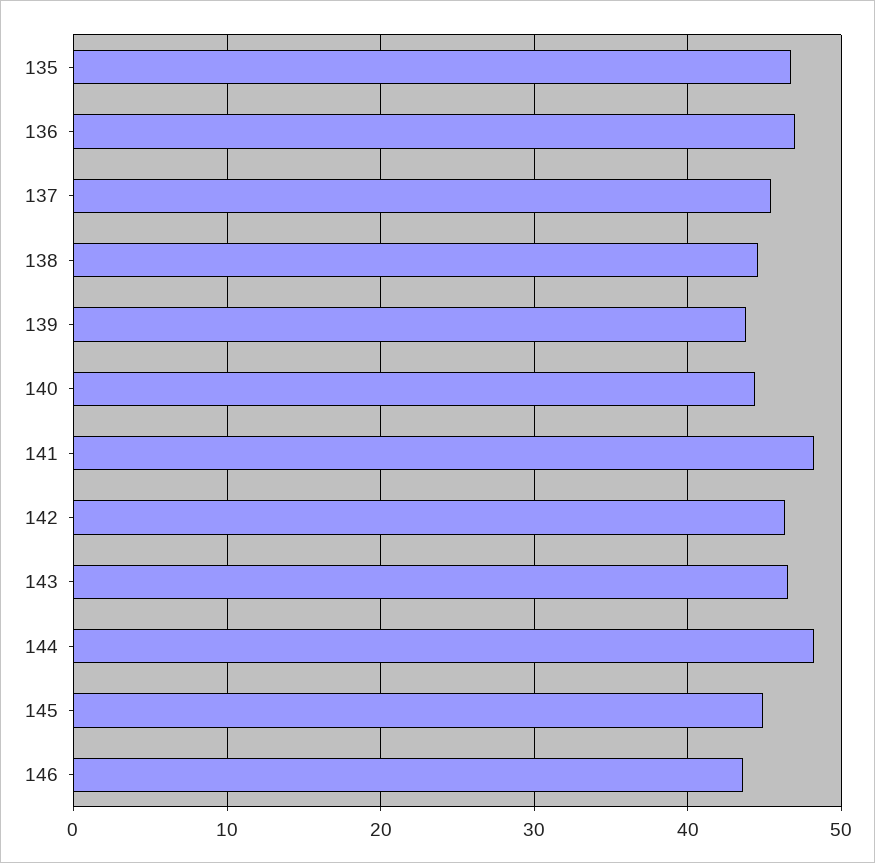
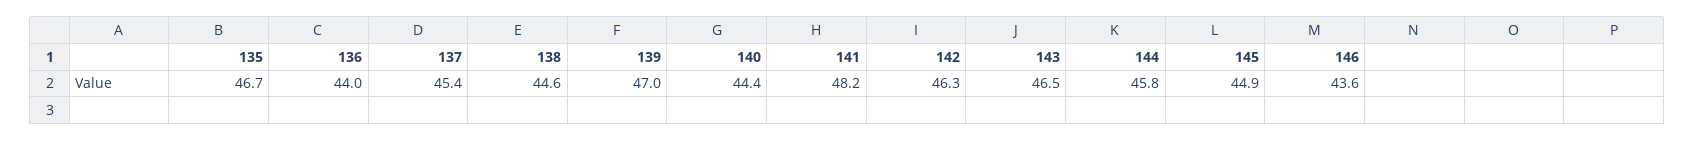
136: 47 -> 44
139: 44 -> 47
144: 48 -> 45.8

